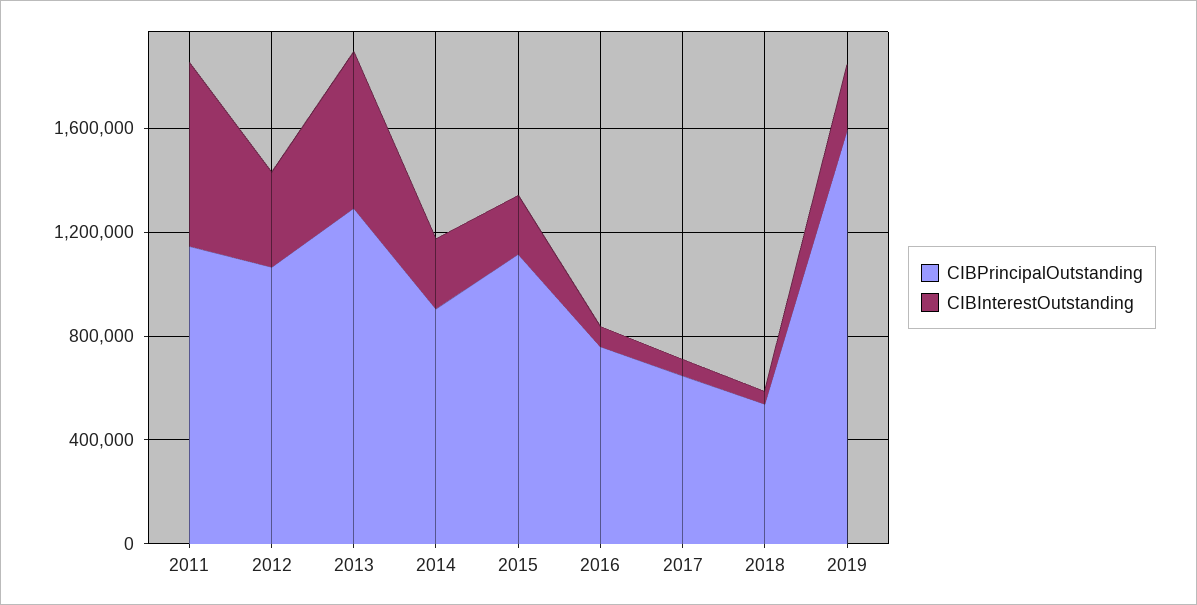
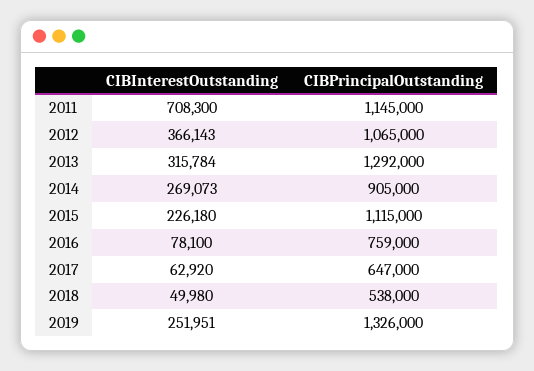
CIBInterestOutstanding, 2013: 600000 -> 315784
CIBPrincipalOutstanding, 2019: 1600000 -> 1326000

